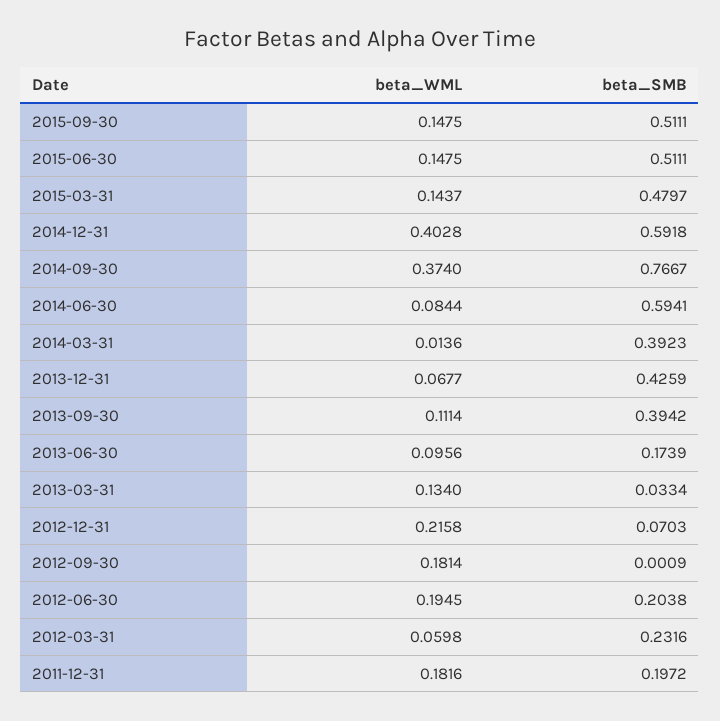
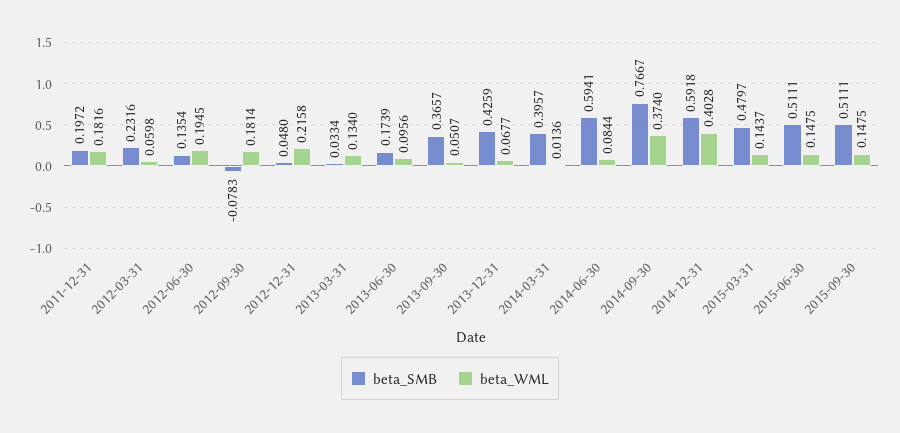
beta_SMB, 2014-03-31: 0.3923 -> 0.3957
beta_WML, 2013-09-30: 0.1114 -> 0.0507
beta_SMB, 2013-09-30: 0.3942 -> 0.3657
beta_SMB, 2012-12-31: 0.0703 -> 0.048
beta_SMB, 2012-09-30: 0.0009 -> -0.0783
beta_SMB, 2012-06-30: 0.2038 -> 0.1354

